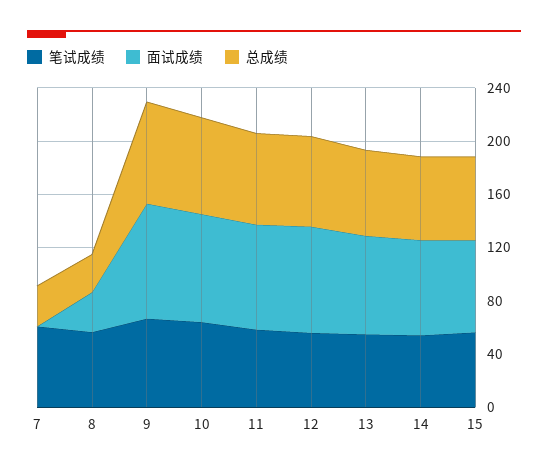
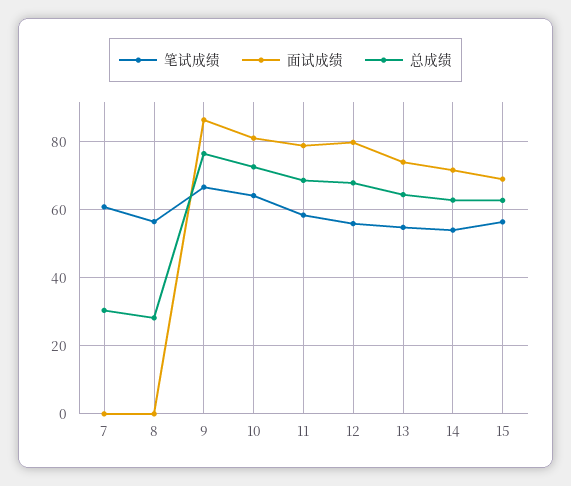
面试成绩, 8: 30 -> 0

